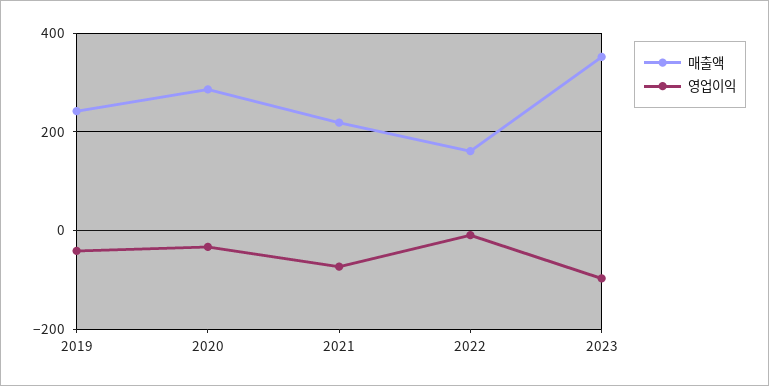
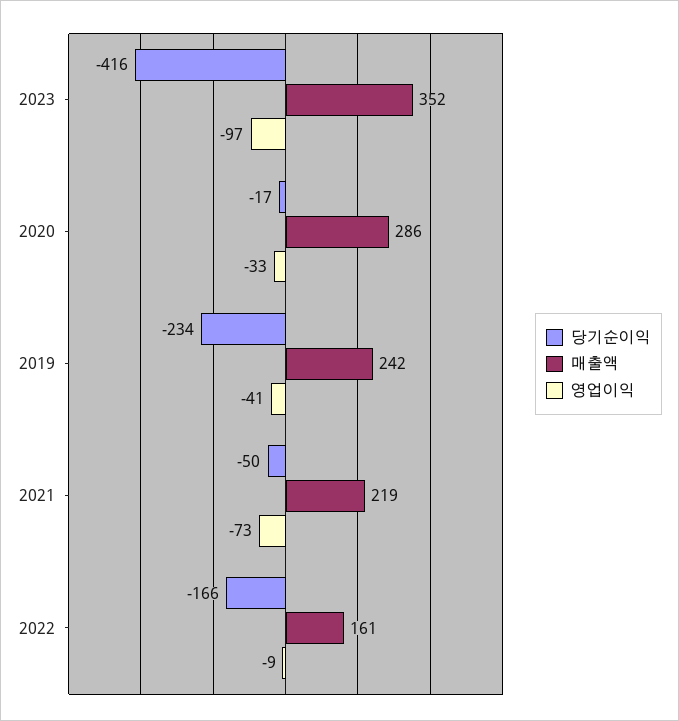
당기순이익, 2023: none -> -416
당기순이익, 2020: none -> -17
당기순이익, 2019: none -> -234
당기순이익, 2021: none -> -50
당기순이익, 2022: none -> -166

